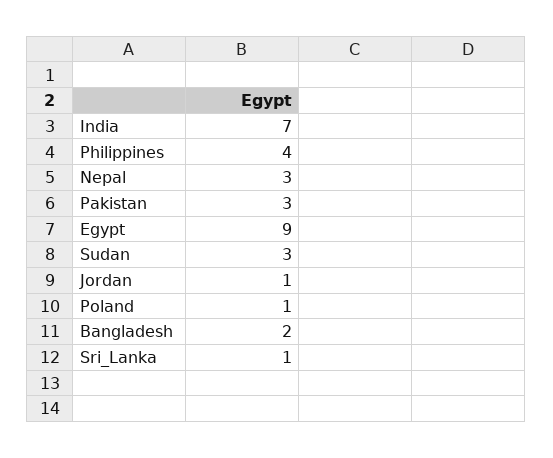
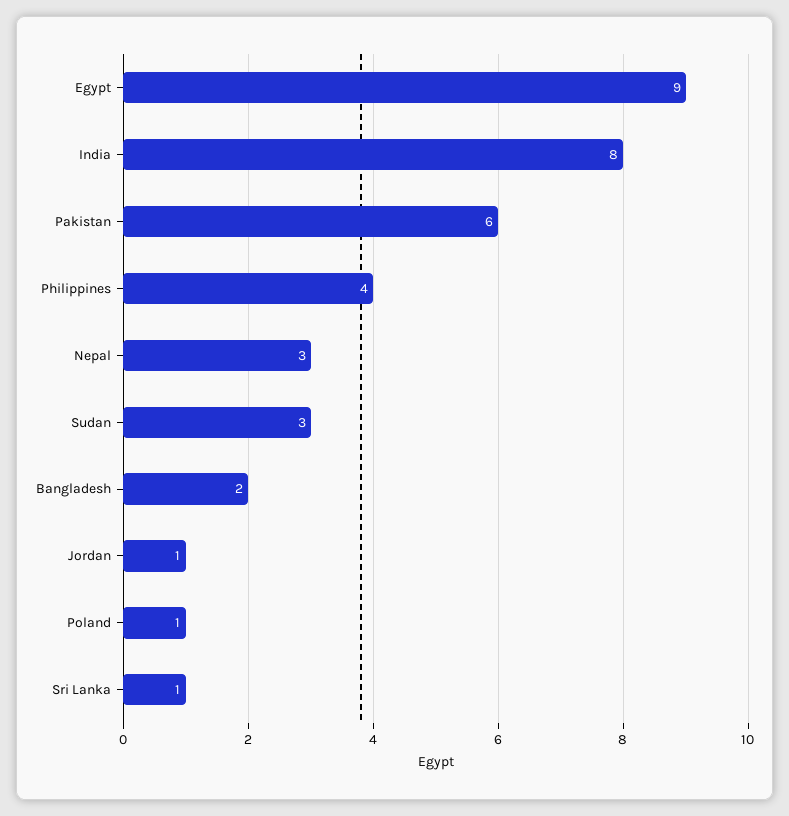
India: 7 -> 8
Pakistan: 3 -> 6

